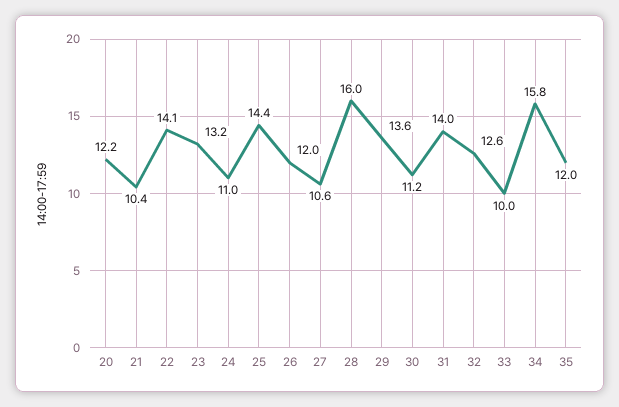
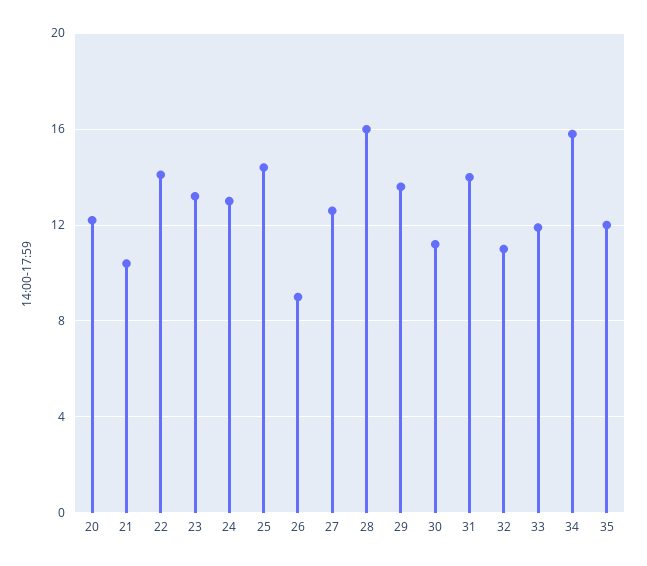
24: 11 -> 13
26: 12 -> 9
27: 10.6 -> 12.5
32: 12.6 -> 11
33: 10 -> 12

